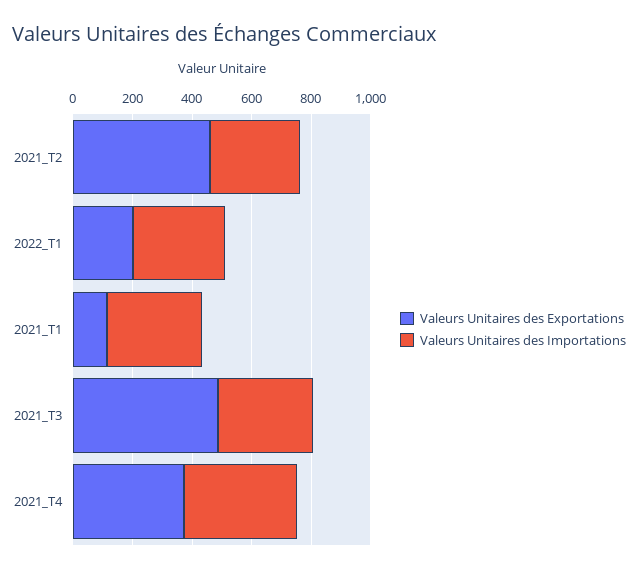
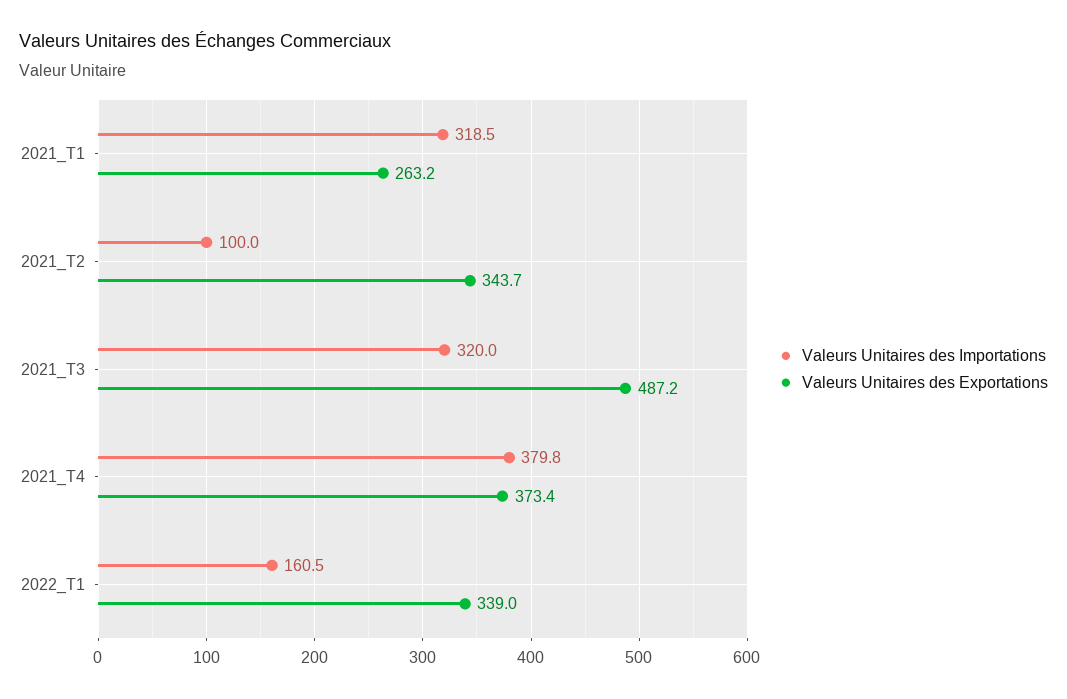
Valeurs Unitaires des Exportations, 2021_T2: 450 -> 343.7
Valeurs Unitaires des Importations, 2021_T2: 300 -> 100
Valeurs Unitaires des Exportations, 2022_T1: 200 -> 339
Valeurs Unitaires des Importations, 2022_T1: 300 -> 160.5
Valeurs Unitaires des Exportations, 2021_T1: 100 -> 263.2

